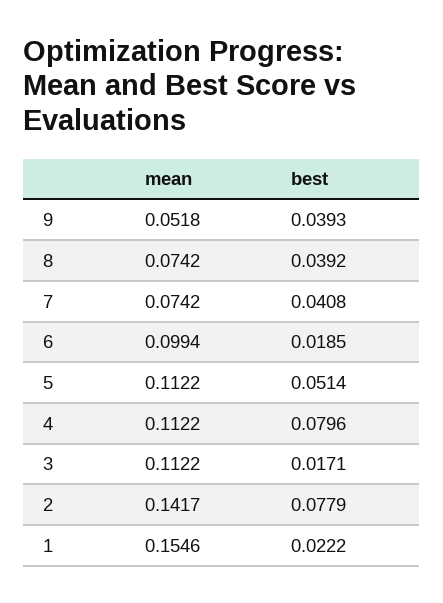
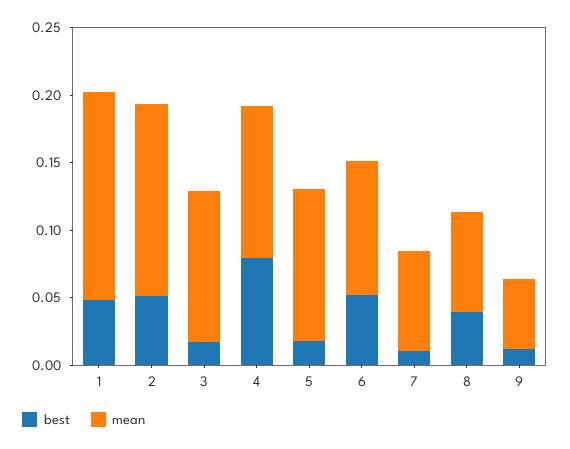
best, 9: 0.0393 -> 0.01
best, 7: 0.0408 -> 0.01
best, 6: 0.0185 -> 0.05
best, 5: 0.0514 -> 0.02
best, 2: 0.0779 -> 0.05
best, 1: 0.0222 -> 0.05

